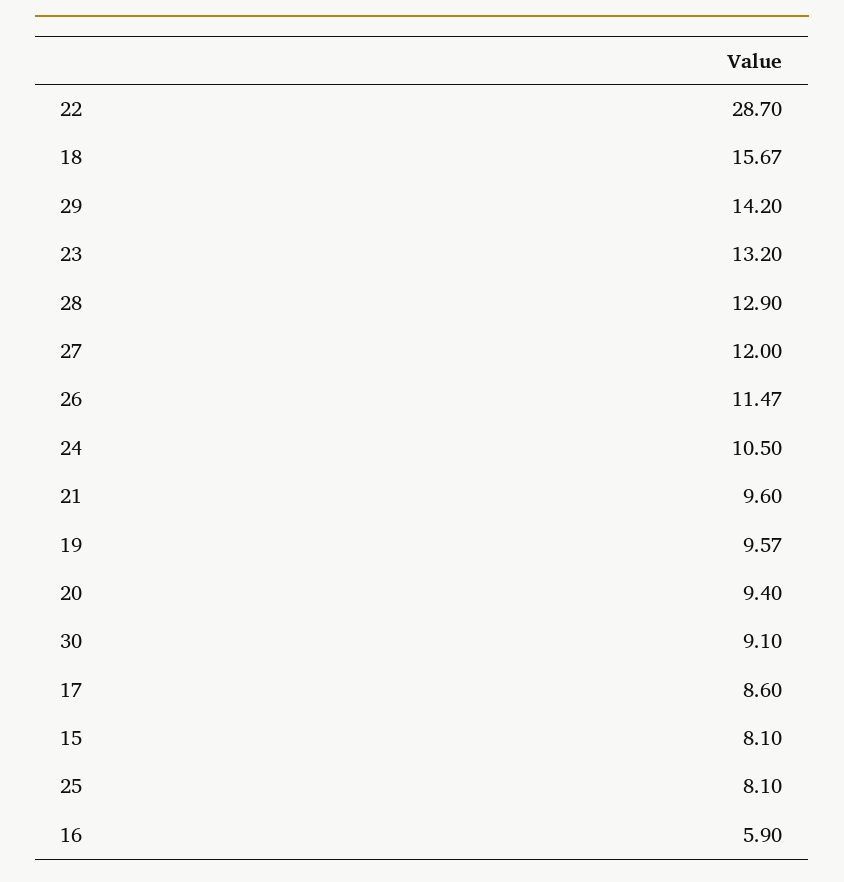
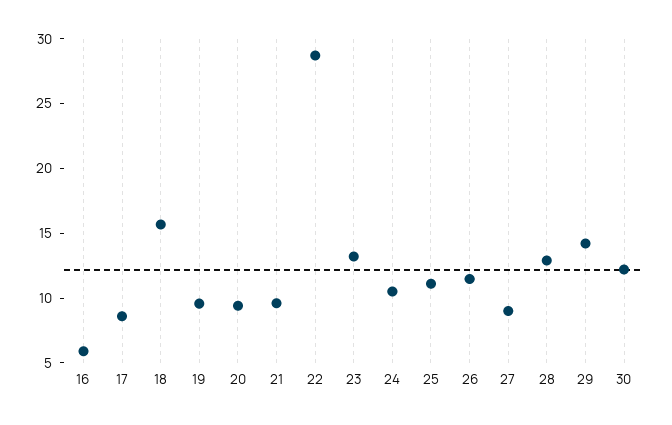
27: 12 -> 9
30: 9.1 -> 12
15: 8.1 -> none
25: 8.1 -> 11

